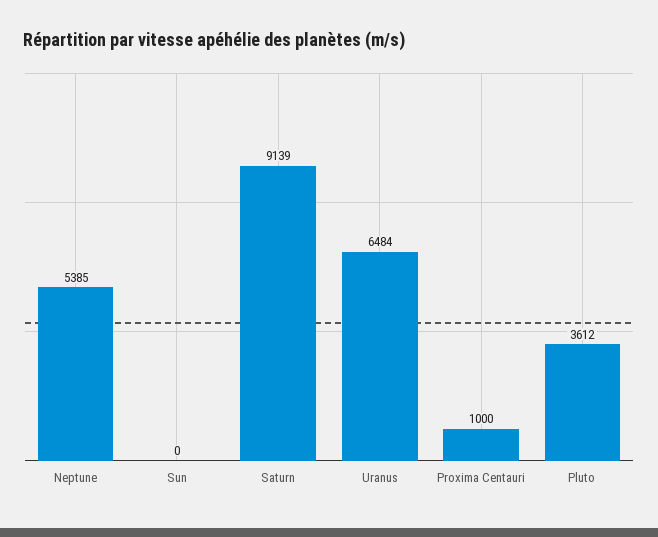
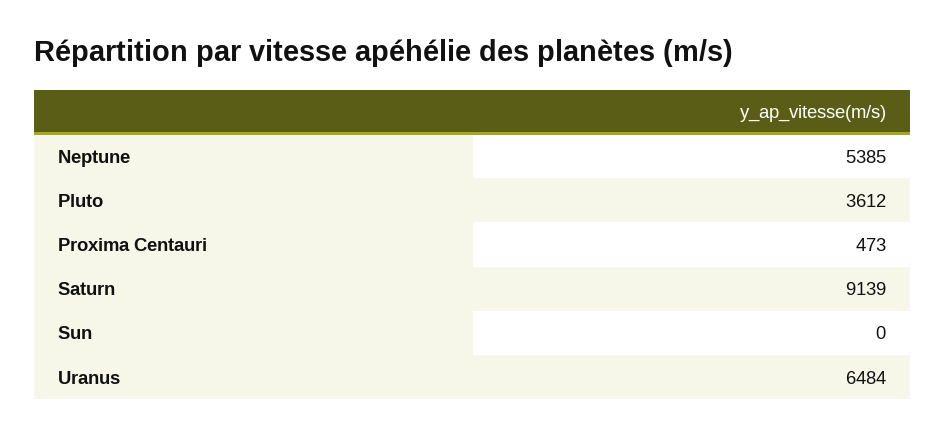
Proxima Centauri: 1000 -> 473

